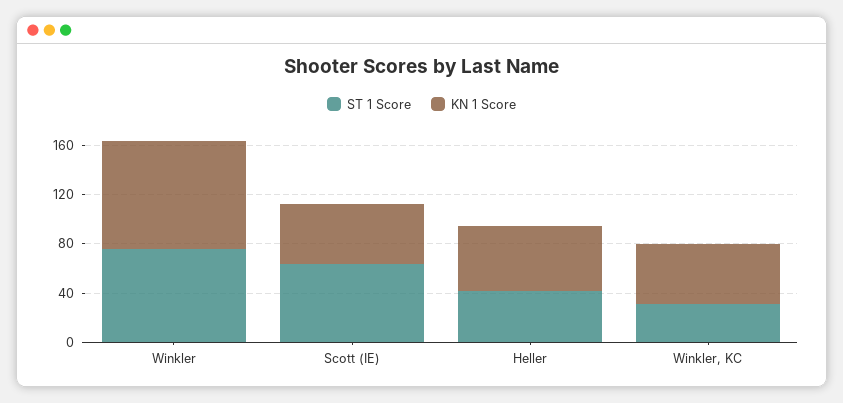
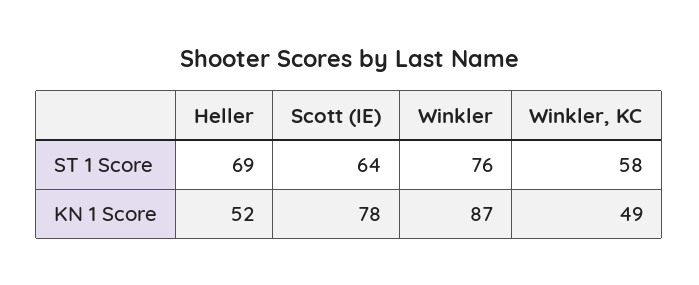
KN 1 Score, Scott (IE): 50 -> 78
ST 1 Score, Heller: 40 -> 69
ST 1 Score, Winkler, KC: 30 -> 58

